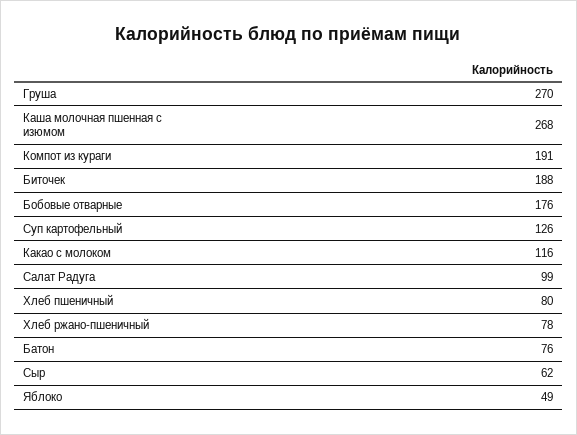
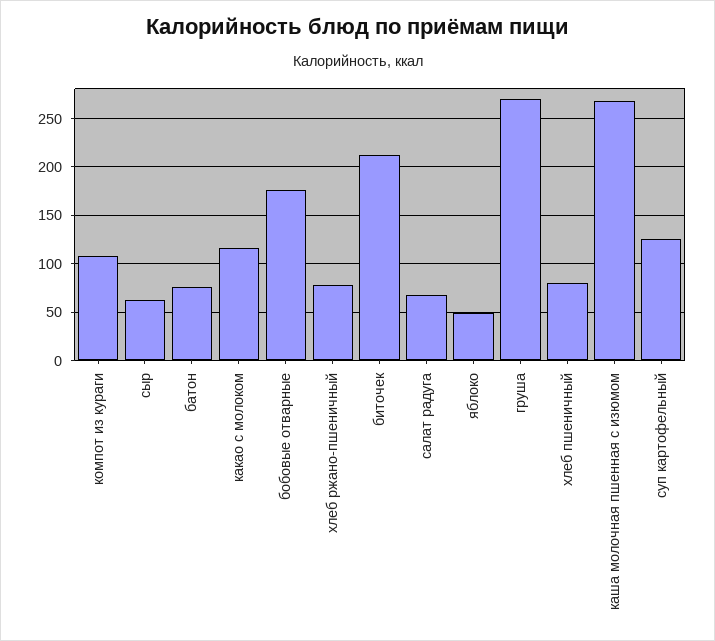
Компот из кураги: 191 -> 110
Биточек: 188 -> 210
Салат Радуга: 99 -> 70

